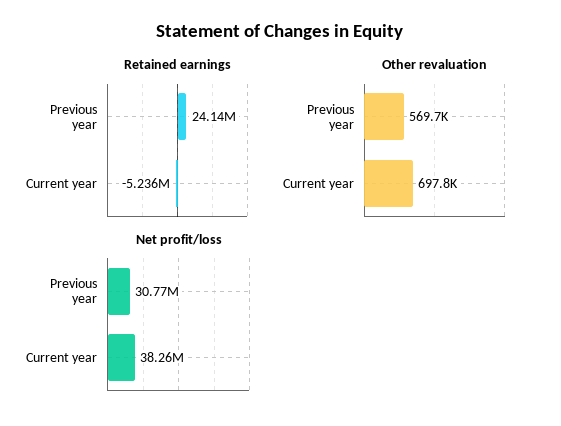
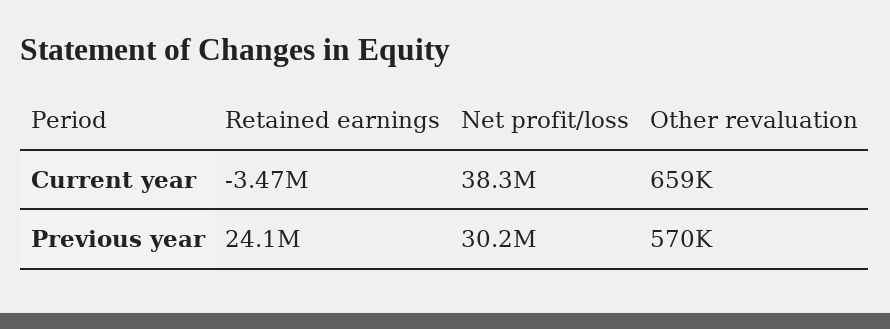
Retained earnings, Current year: -5236000 -> -3470000
Other revaluation, Current year: 697800 -> 659000
Net profit/loss, Previous year: 30770000 -> 30200000

